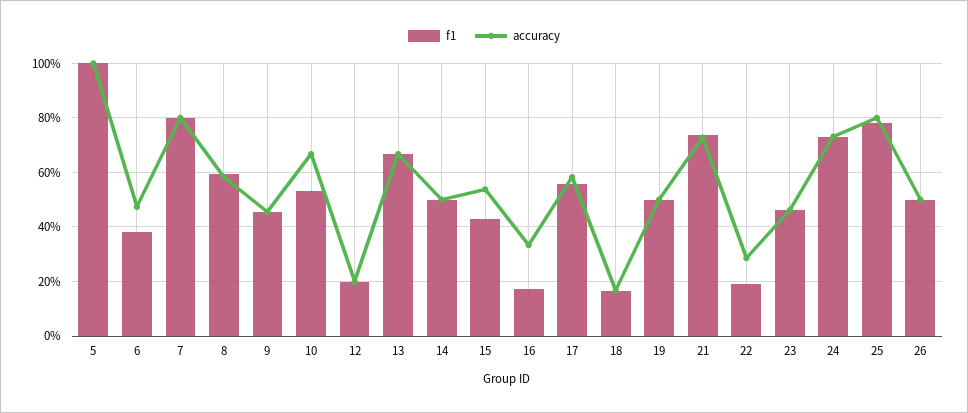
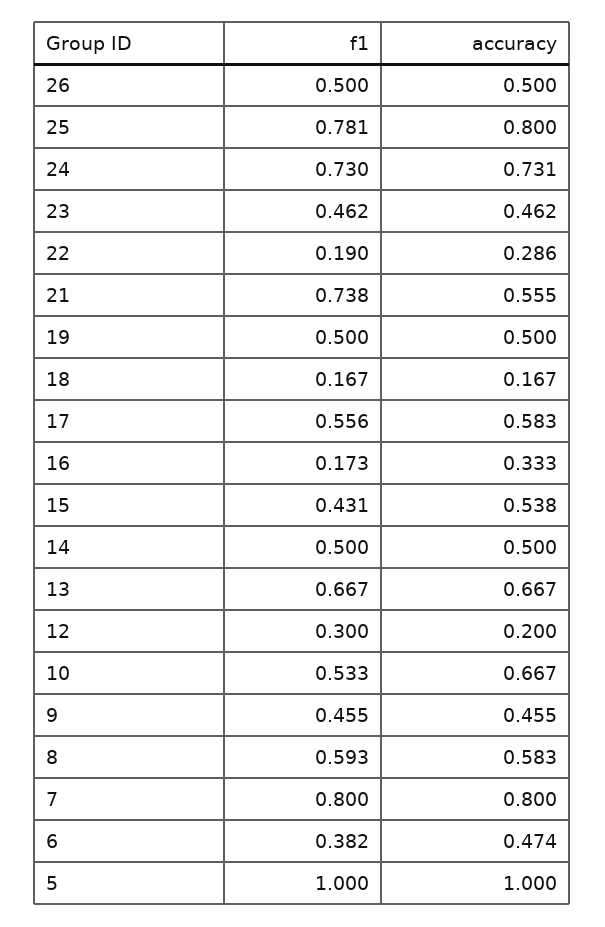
f1, 12: 0.2 -> 0.3
accuracy, 21: 0.725 -> 0.555

